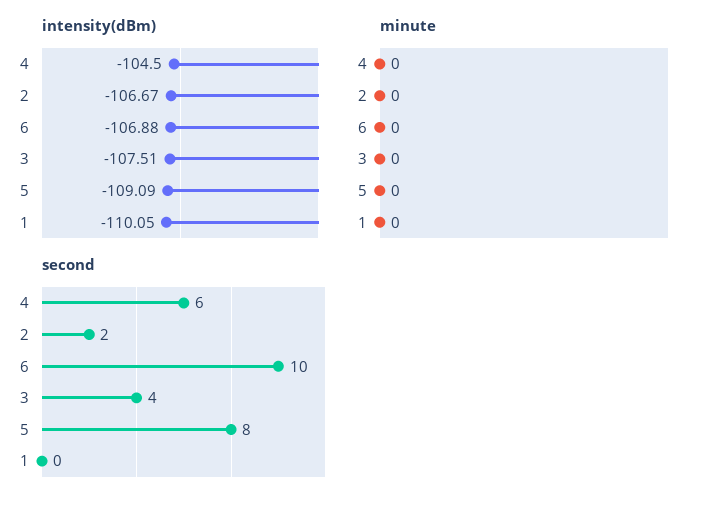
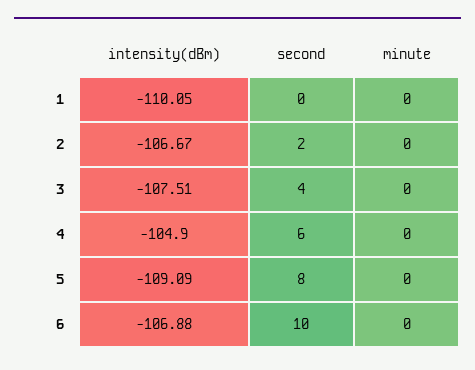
intensity(dBm), 4: -104.5 -> -104.9

